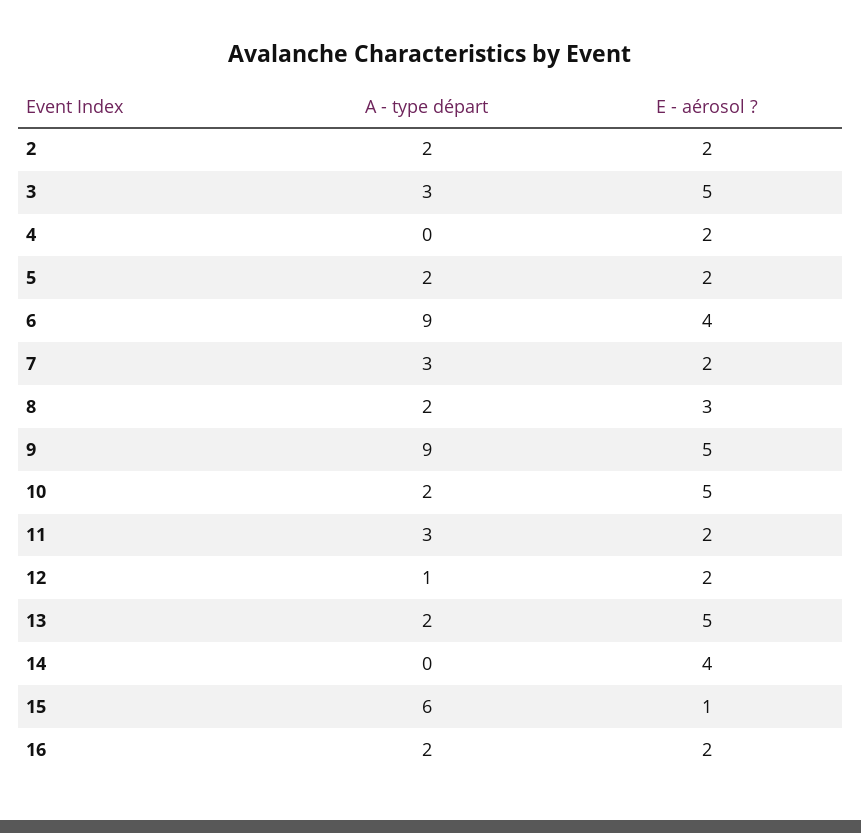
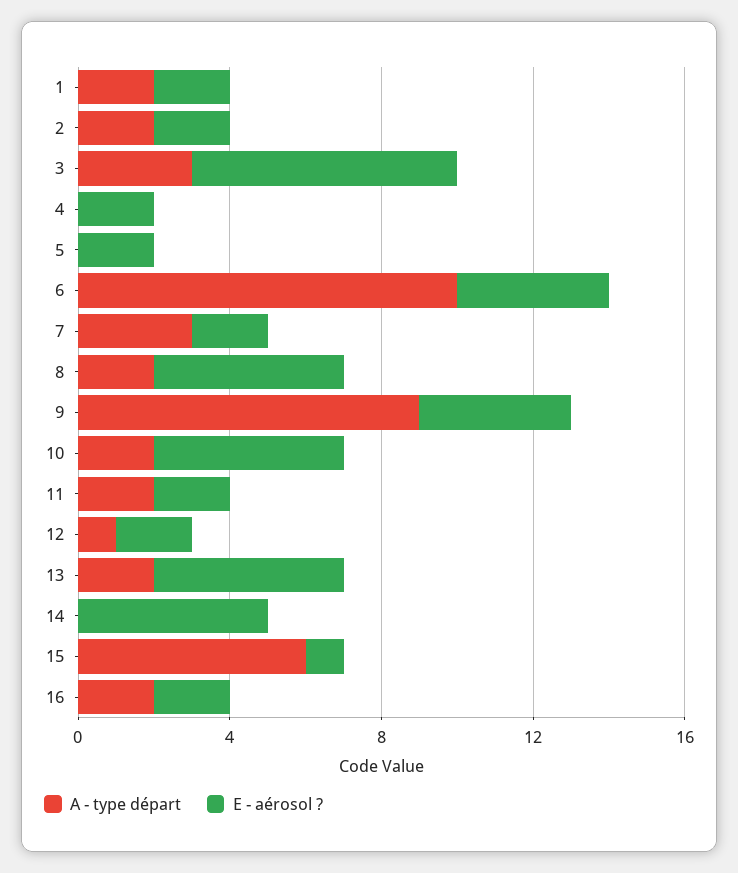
E - aérosol ?, 3: 5 -> 7
A - type départ, 5: 2 -> 0
A - type départ, 6: 9 -> 10
E - aérosol ?, 8: 3 -> 5
E - aérosol ?, 9: 5 -> 4
A - type départ, 11: 3 -> 2
E - aérosol ?, 14: 4 -> 5
A - type départ, 1: none -> 2
E - aérosol ?, 1: none -> 2

